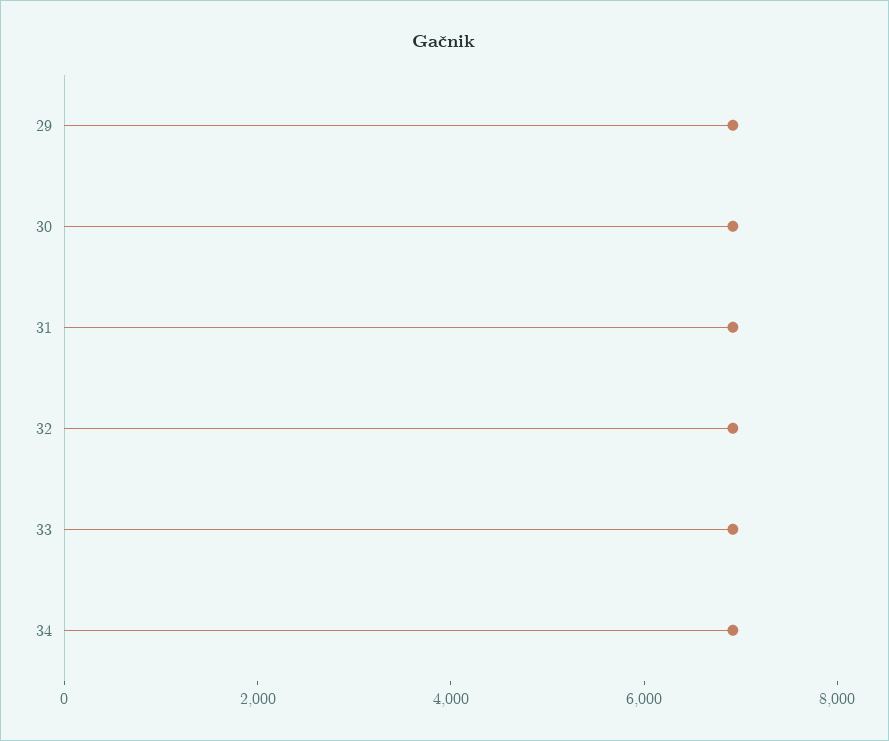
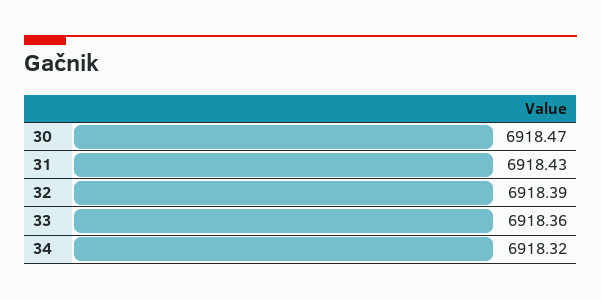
29: 7000 -> none

